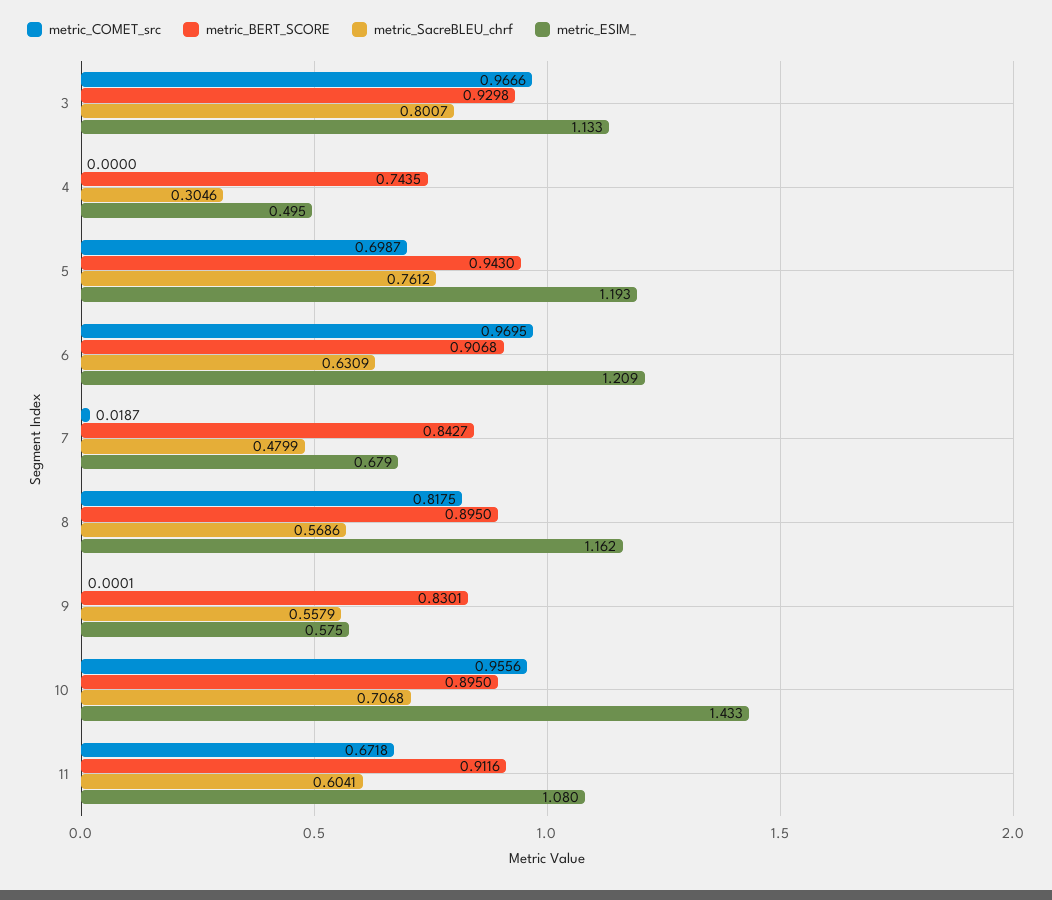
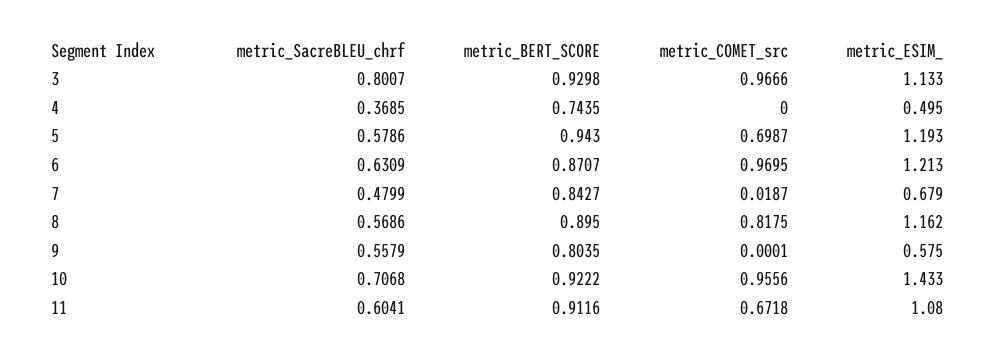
metric_SacreBLEU_chrf, 4: 0.3046 -> 0.3685
metric_SacreBLEU_chrf, 5: 0.7612 -> 0.5786
metric_BERT_SCORE, 6: 0.9068 -> 0.8707
metric_ESIM_, 6: 1.209 -> 1.213
metric_BERT_SCORE, 9: 0.8301 -> 0.8035
metric_BERT_SCORE, 10: 0.895 -> 0.9222

